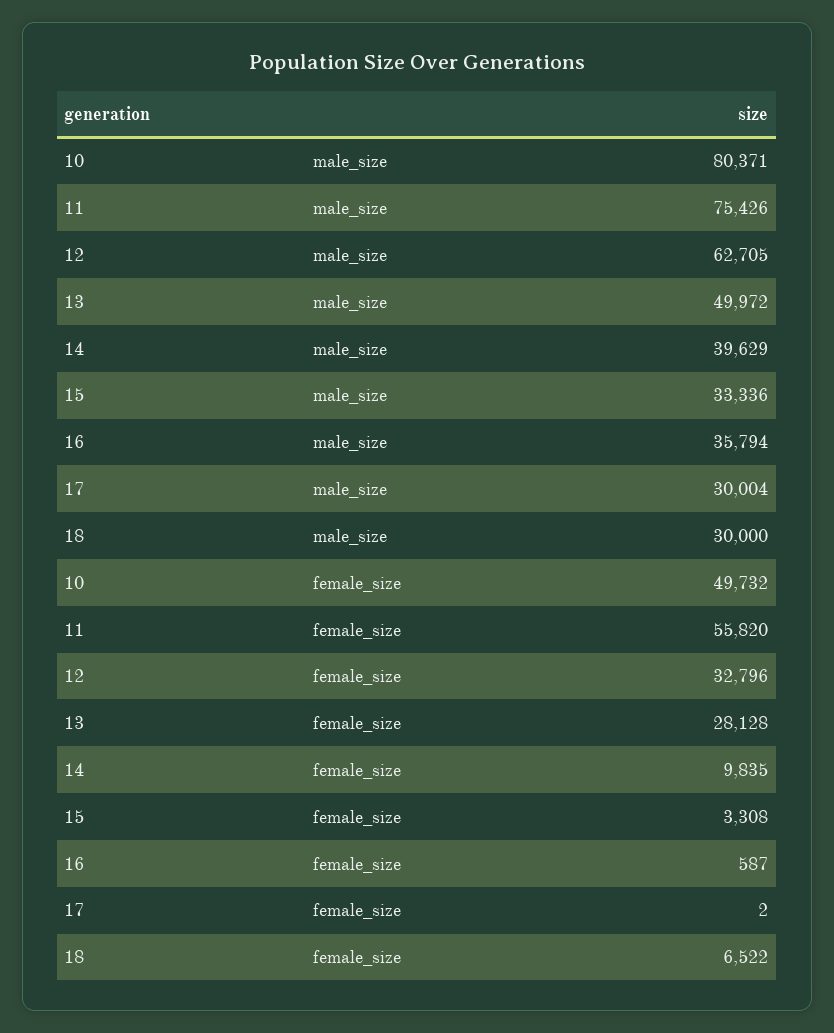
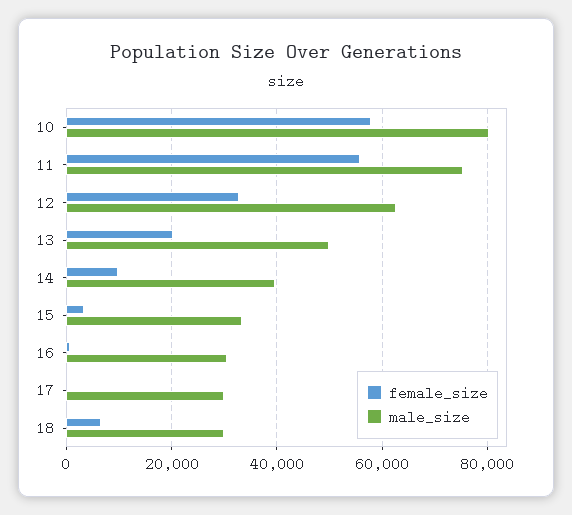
male_size, 16: 35794 -> 30000
female_size, 10: 49732 -> 58000
female_size, 13: 28128 -> 20000

